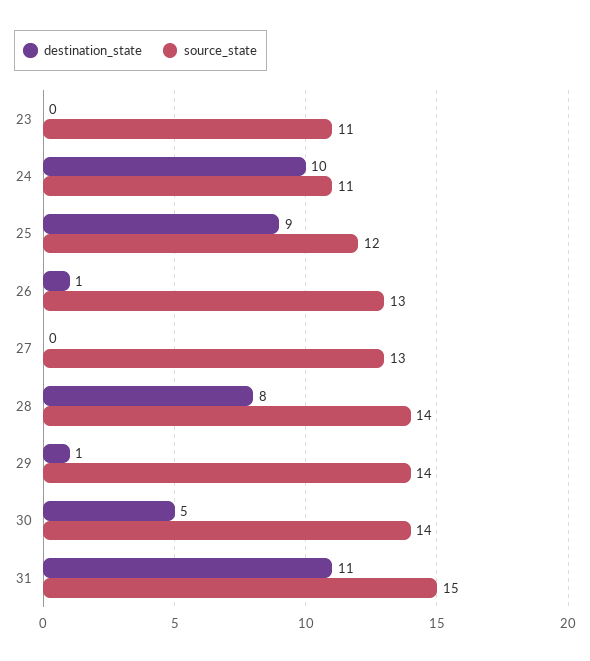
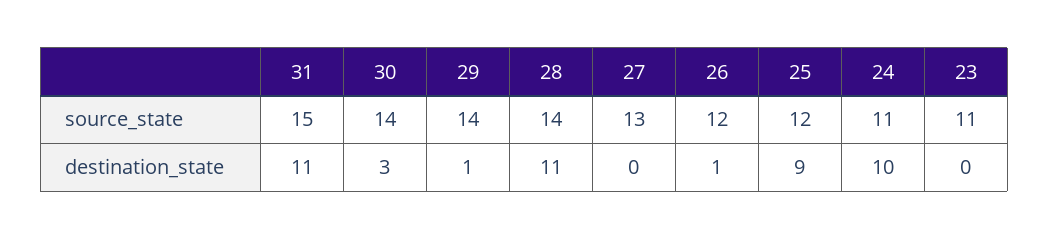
source_state, 26: 13 -> 12
destination_state, 28: 8 -> 11
destination_state, 30: 5 -> 3

